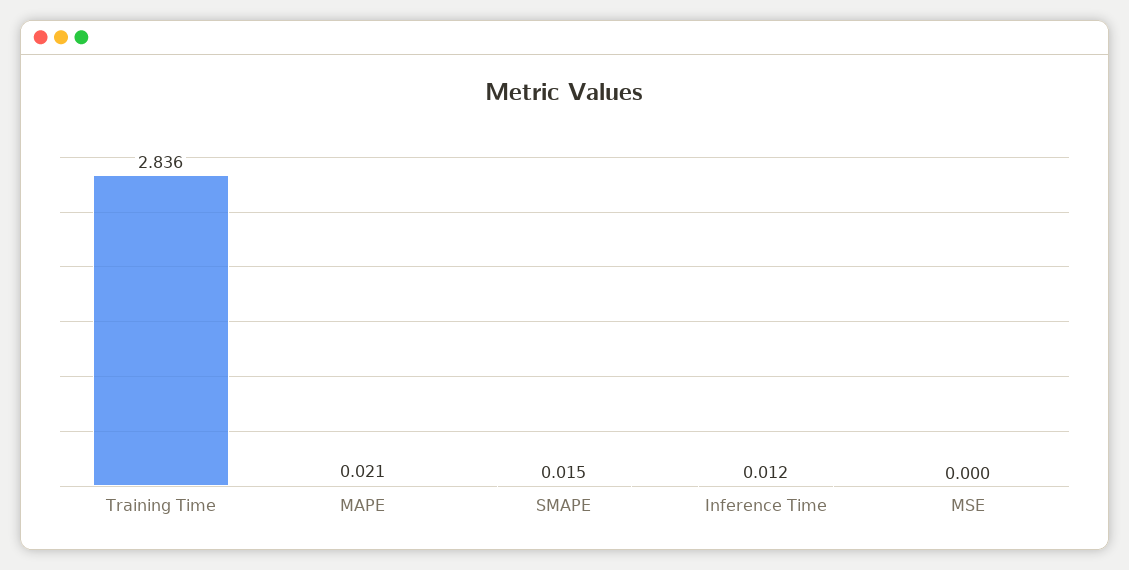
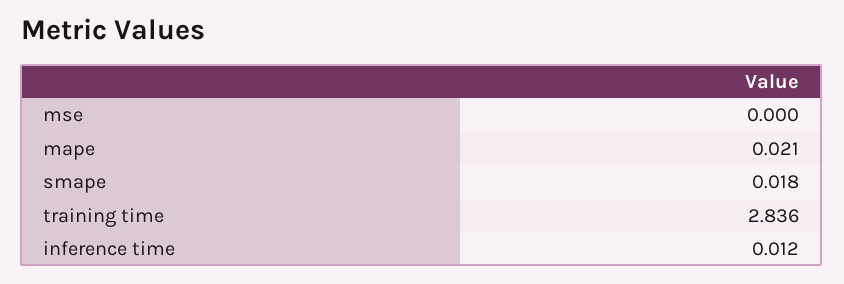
SMAPE: 0.015 -> 0.018

